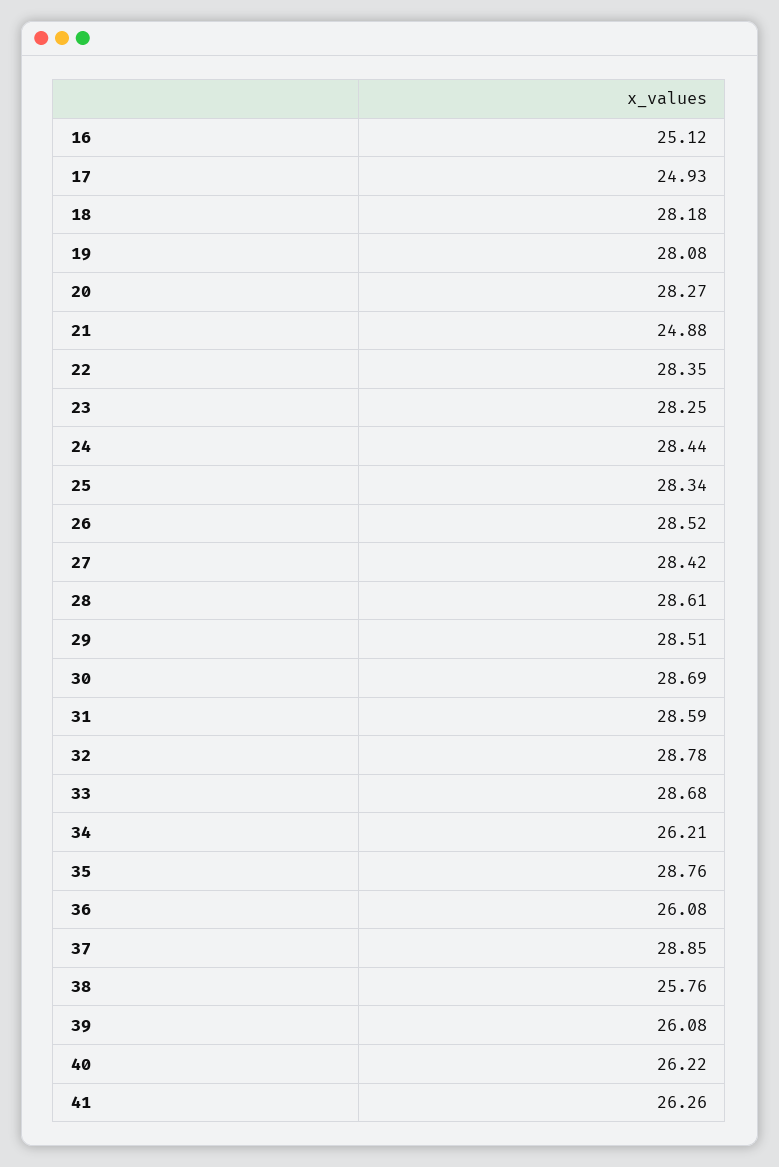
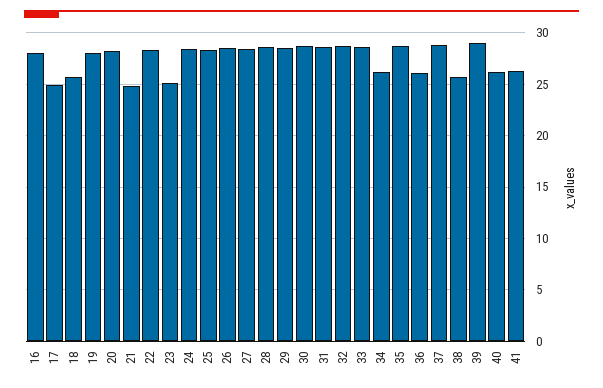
16: 25.12 -> 28
18: 28.18 -> 26
23: 28.25 -> 25
39: 26.08 -> 29

